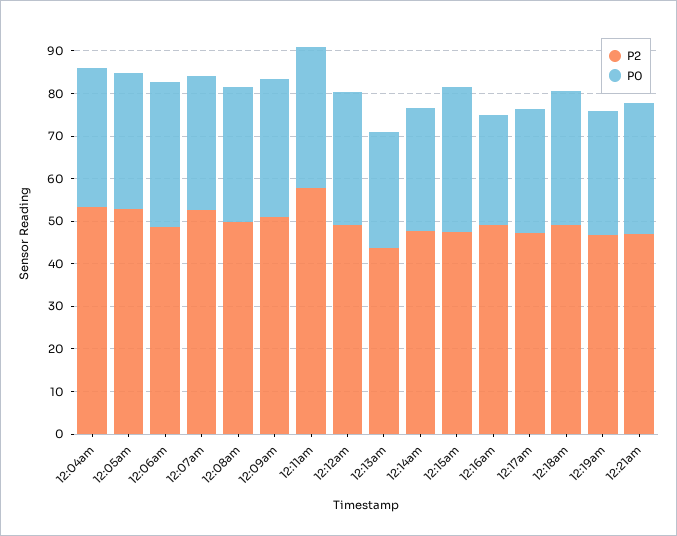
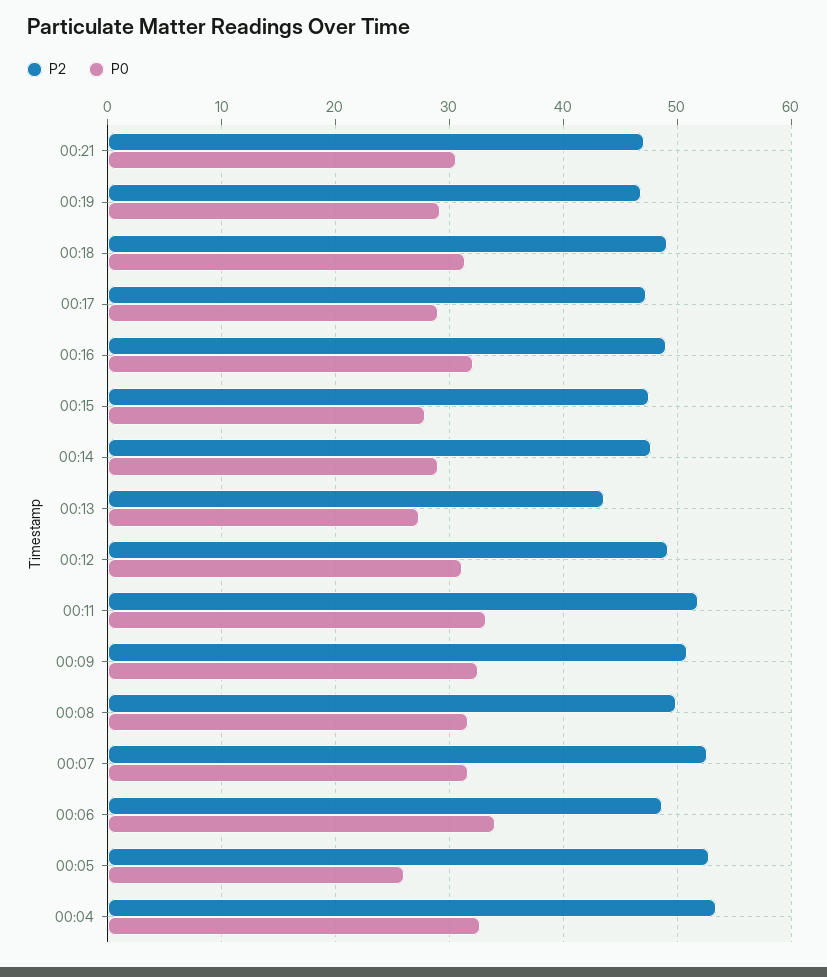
P0, 12:05am: 32 -> 26
P2, 12:11am: 58 -> 52
P0, 12:15am: 34 -> 28
P0, 12:16am: 26 -> 32

